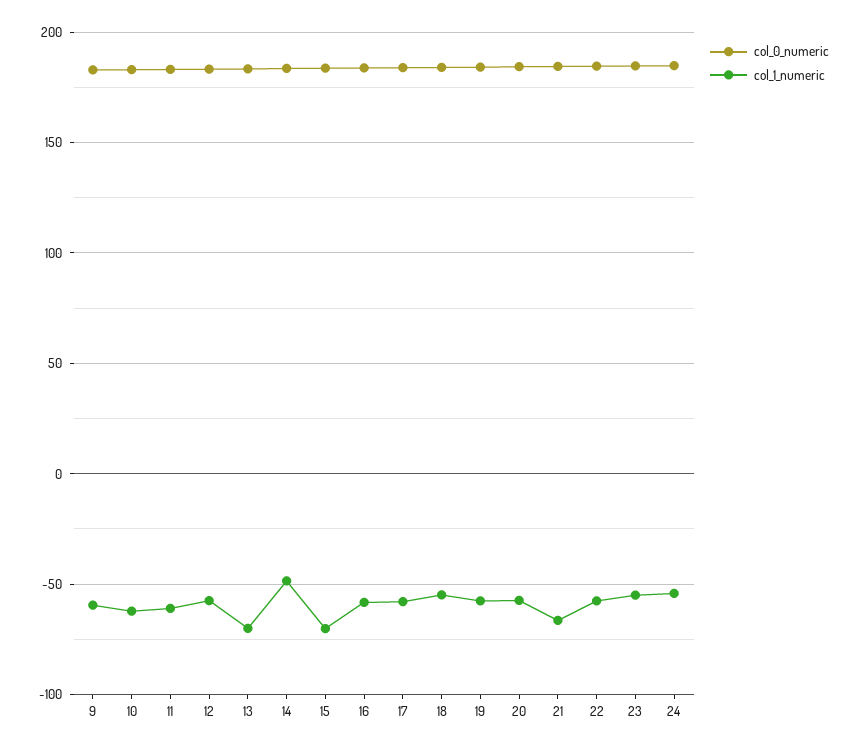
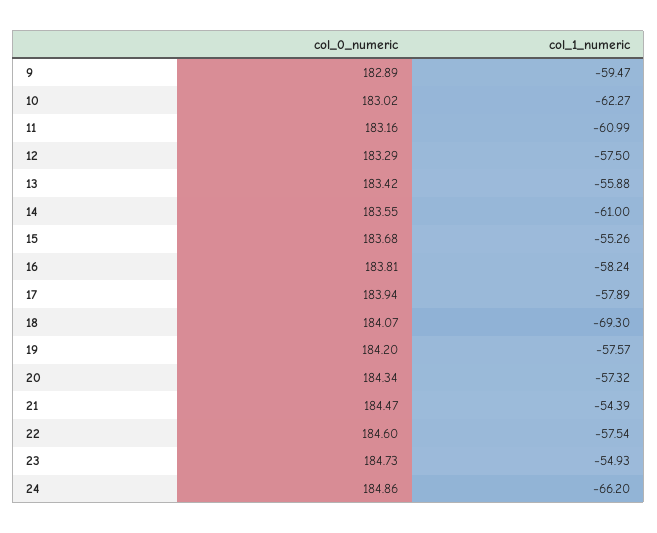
col_1_numeric, 13: -70 -> -55.88
col_1_numeric, 14: -50 -> -61
col_1_numeric, 15: -70 -> -55.26
col_1_numeric, 18: -55 -> -69.3
col_1_numeric, 21: -65 -> -54.39
col_1_numeric, 24: -55 -> -66.2

